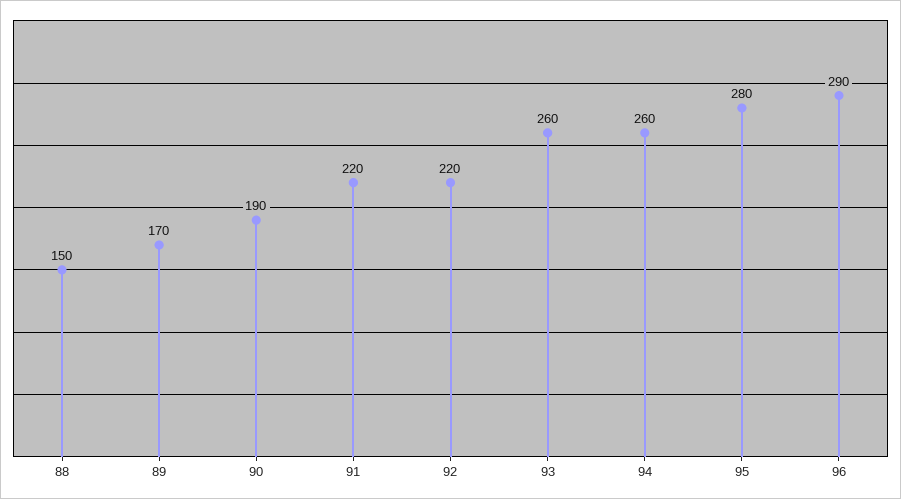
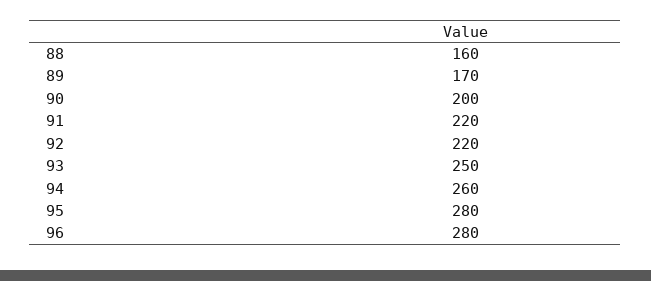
88: 150 -> 160
90: 190 -> 200
93: 260 -> 250
96: 290 -> 280

